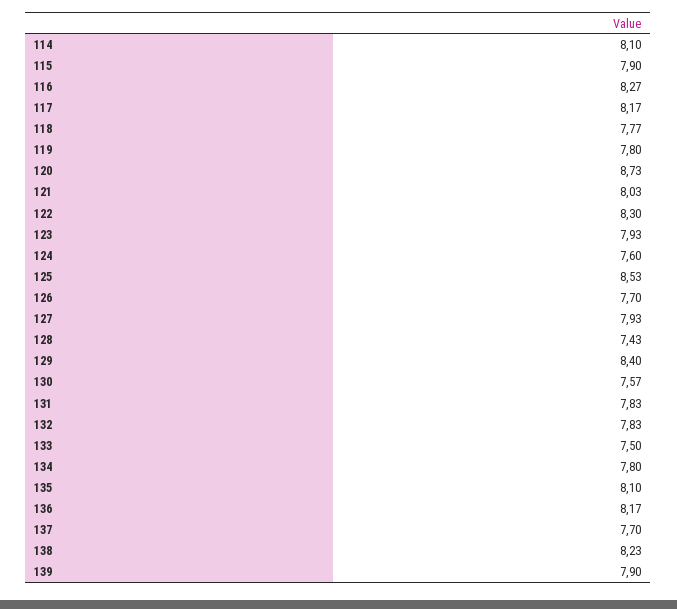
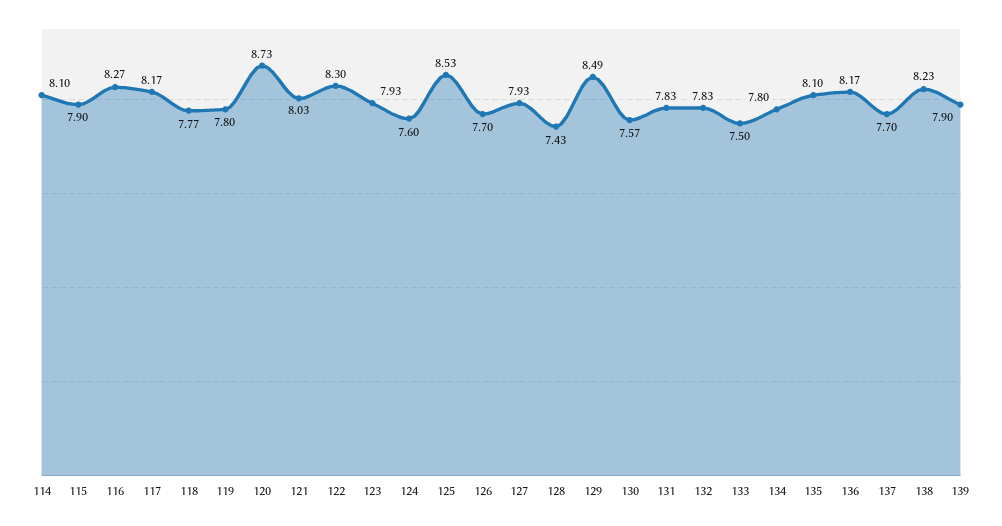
129: 8.4 -> 8.49

